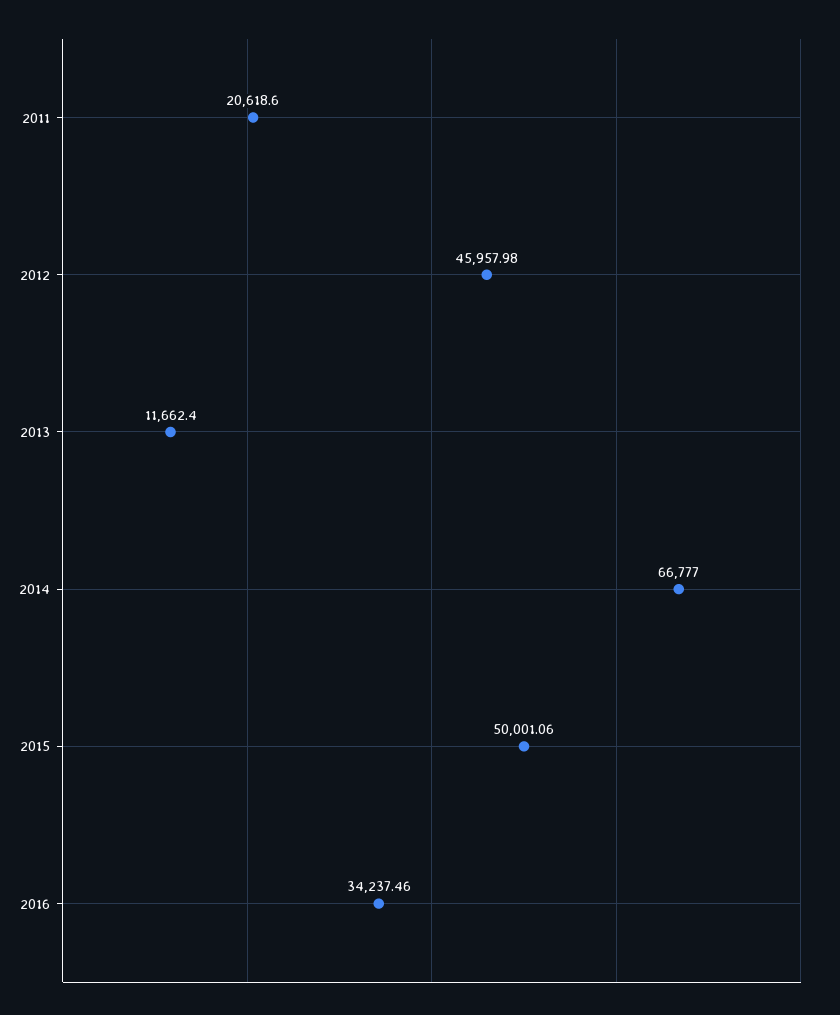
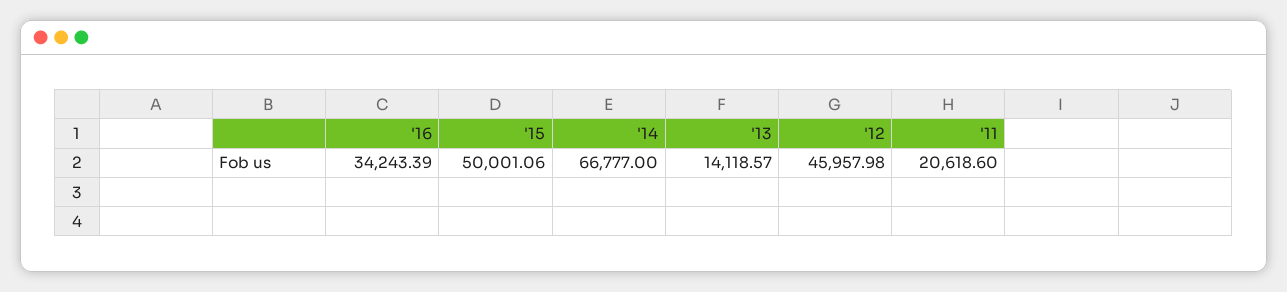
2013: 11662.4 -> 14118.57
2016: 34237.46 -> 34243.39

